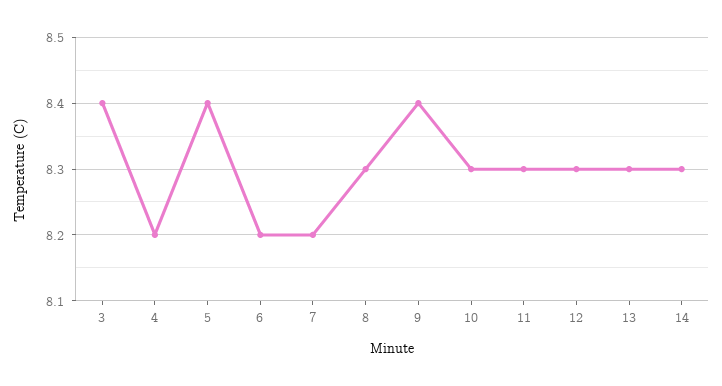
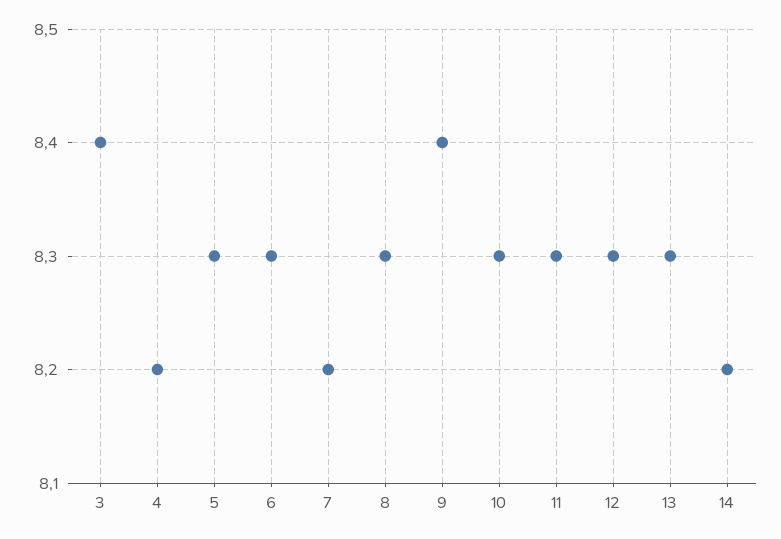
5: 8.4 -> 8.3
6: 8.2 -> 8.3
14: 8.3 -> 8.2

